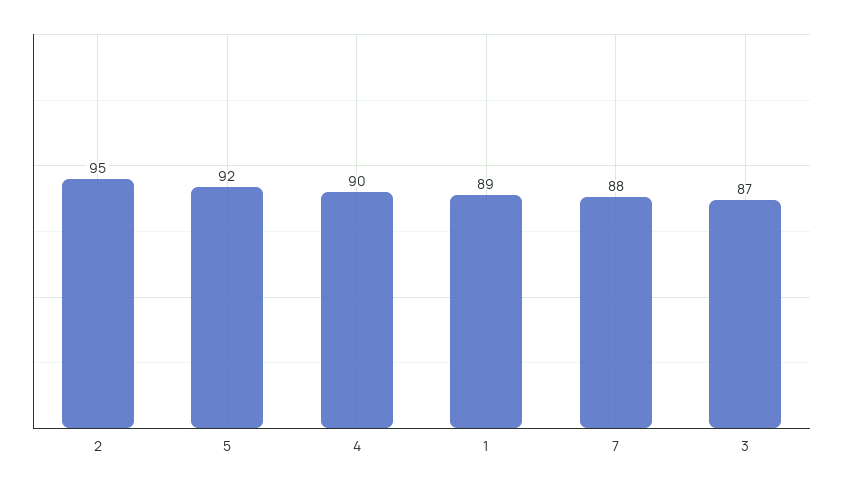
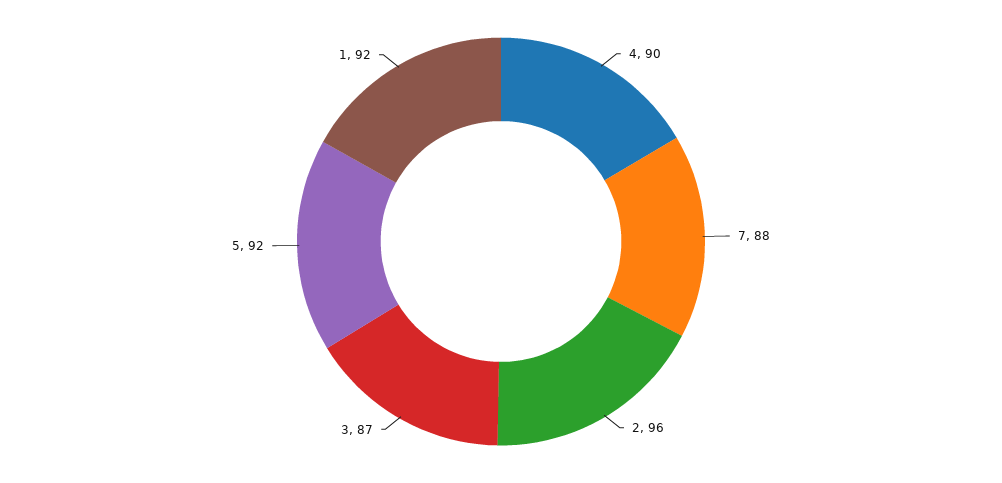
2: 95 -> 96
1: 89 -> 92

